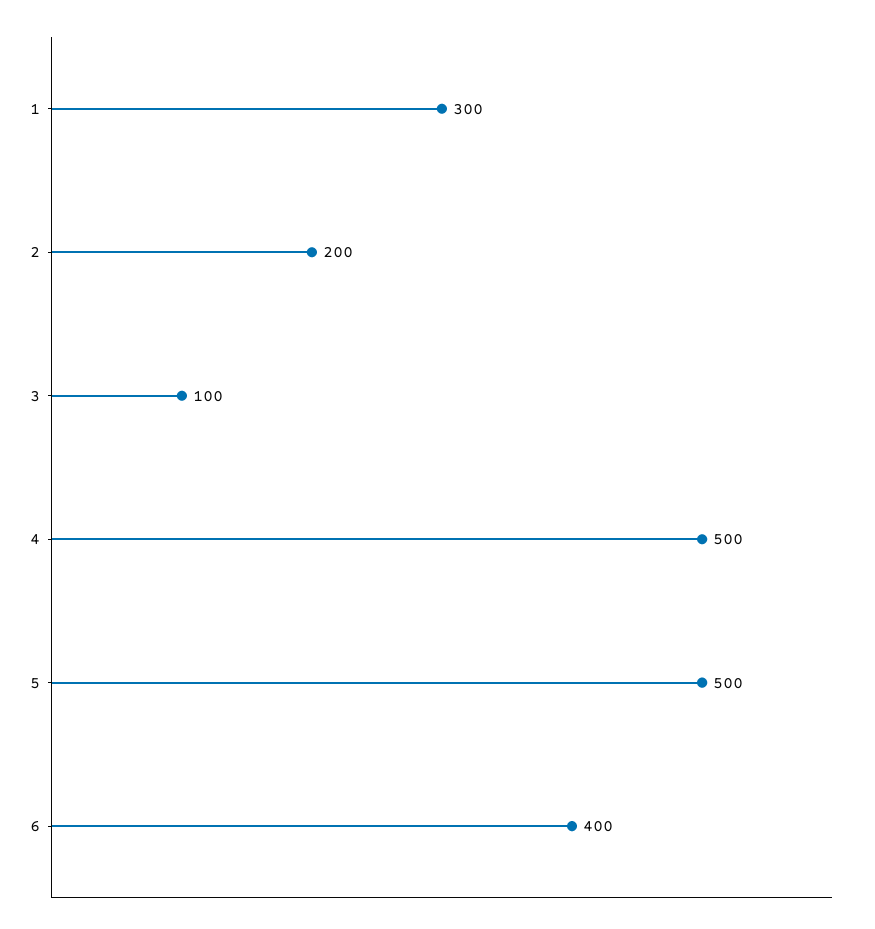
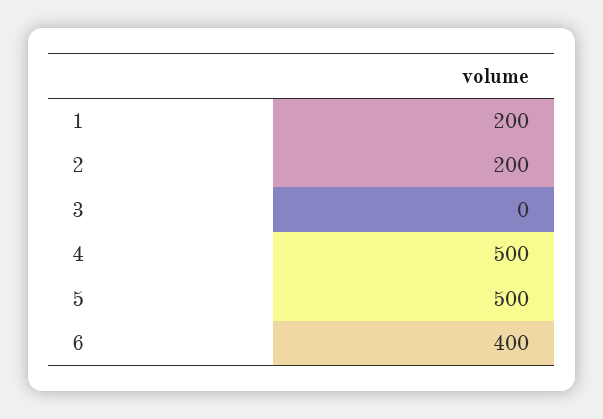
1: 300 -> 200
3: 100 -> 0

